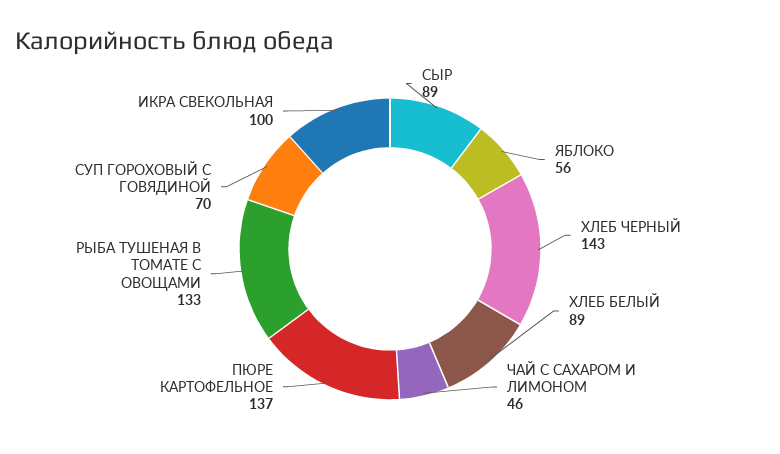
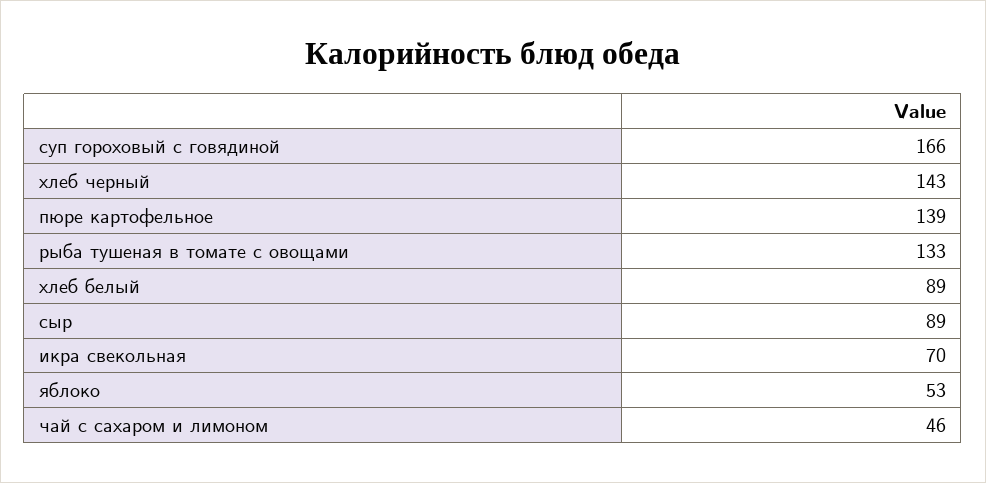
ЯБЛОКО: 56 -> 53
ПЮРЕ КАРТОФЕЛЬНОЕ: 137 -> 139
СУП ГОРОХОВЫЙ С ГОВЯДИНОЙ: 70 -> 166
ИКРА СВЕКОЛЬНАЯ: 100 -> 70

